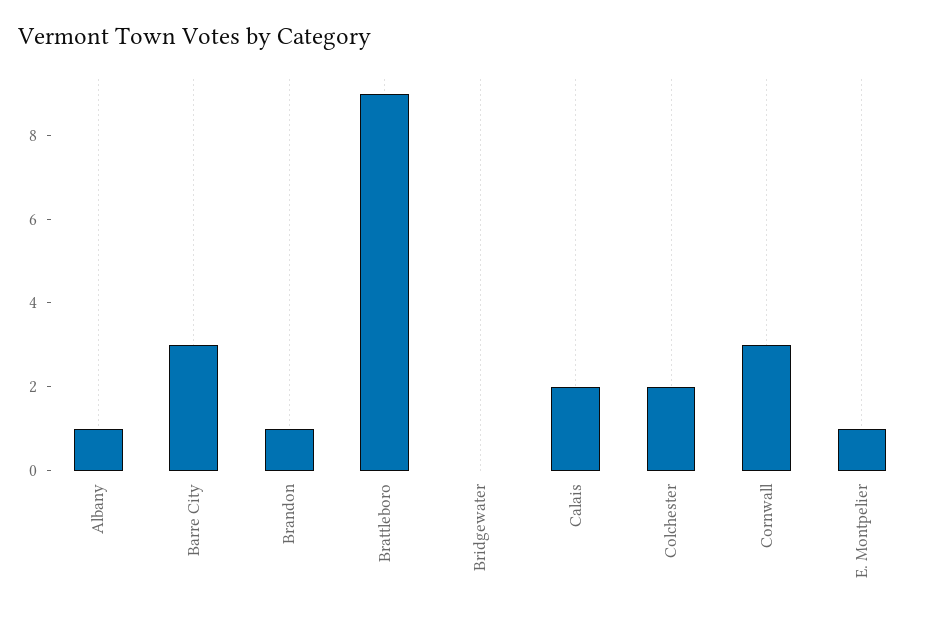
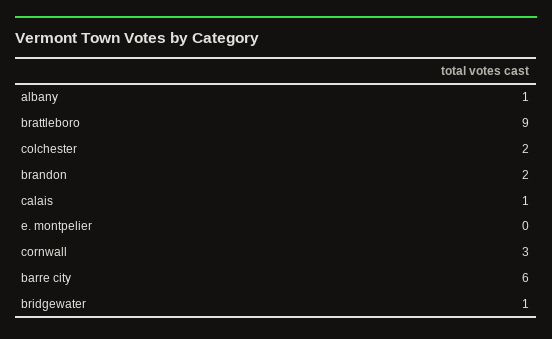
Barre City: 3 -> 6
Brandon: 1 -> 2
Bridgewater: 0 -> 1
Calais: 2 -> 1
E. Montpelier: 1 -> 0

